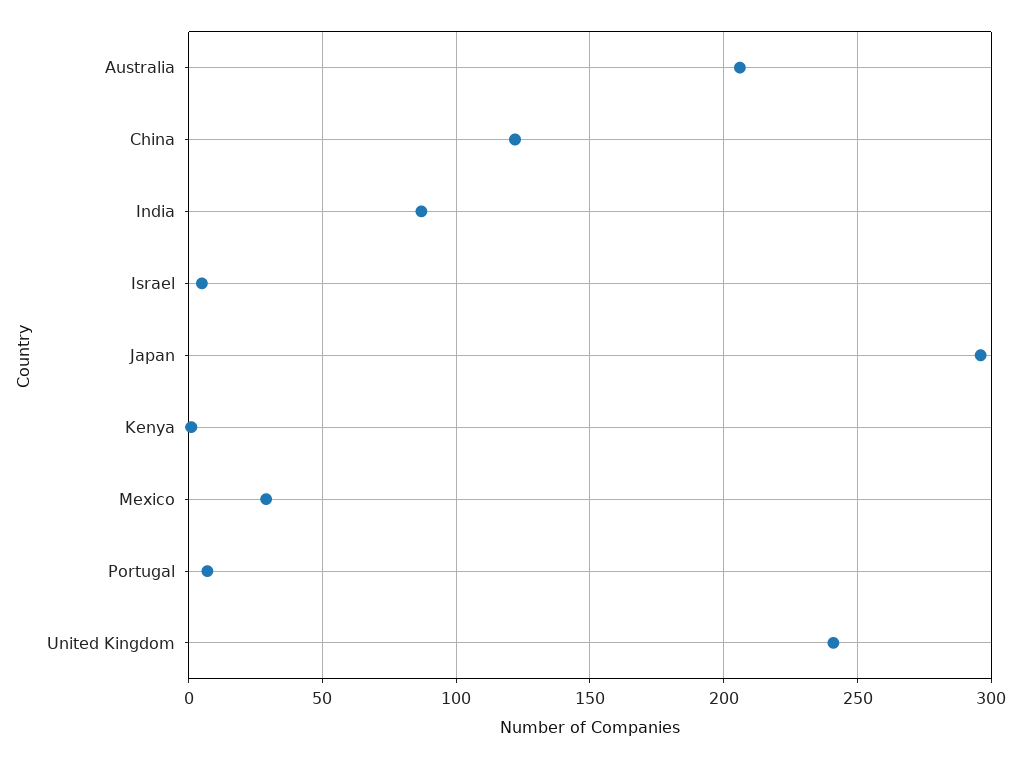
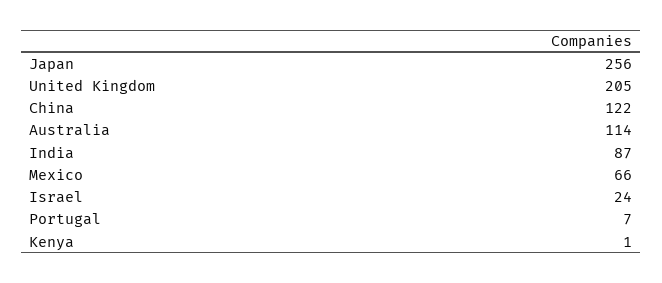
Australia: 205 -> 114
Israel: 5 -> 24
Japan: 295 -> 256
Mexico: 30 -> 66
United Kingdom: 240 -> 205

